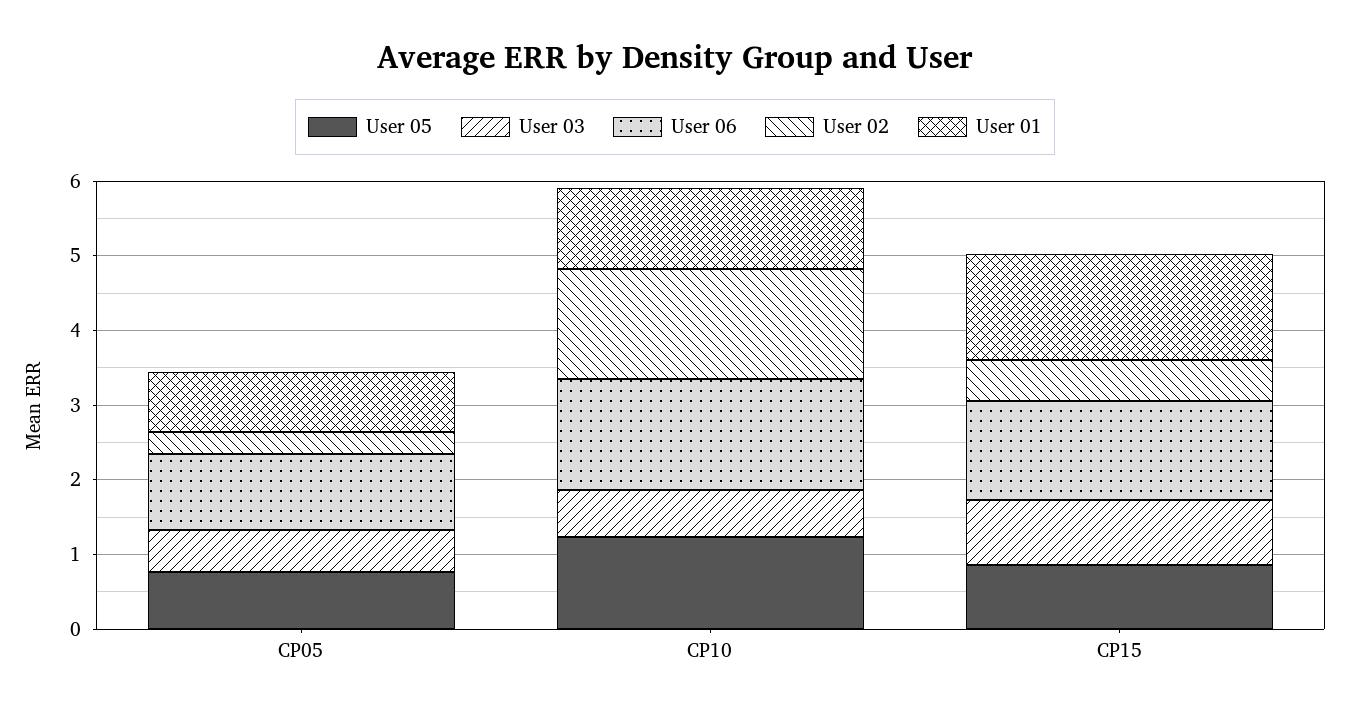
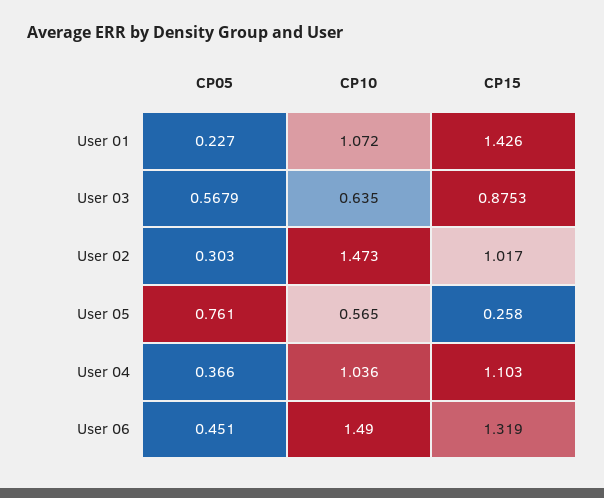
User 06, CP05: 1 -> 0.451
User 01, CP05: 0.8 -> 0.227
User 05, CP10: 1.2 -> 0.565
User 05, CP15: 0.8 -> 0.258
User 02, CP15: 0.6 -> 1.017
User 04, CP05: none -> 0.366
User 04, CP10: none -> 1.036
User 04, CP15: none -> 1.103

